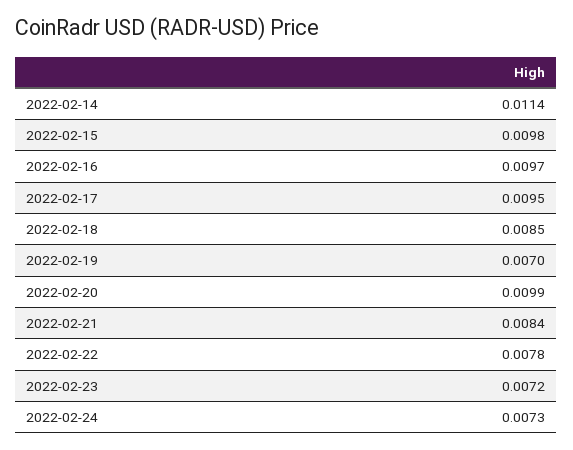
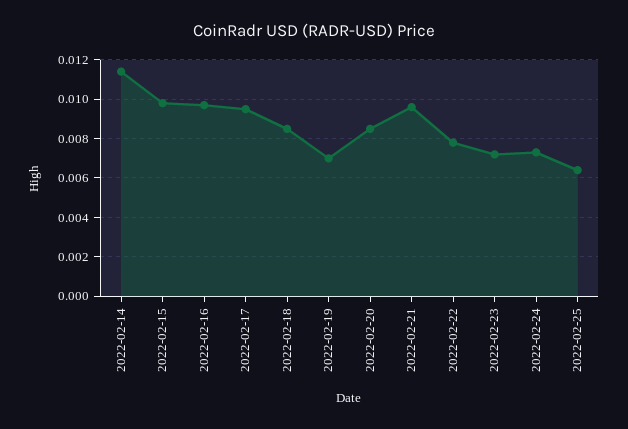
2022-02-20: 0.0099 -> 0.0085
2022-02-21: 0.0084 -> 0.0095
2022-02-25: none -> 0.0065

